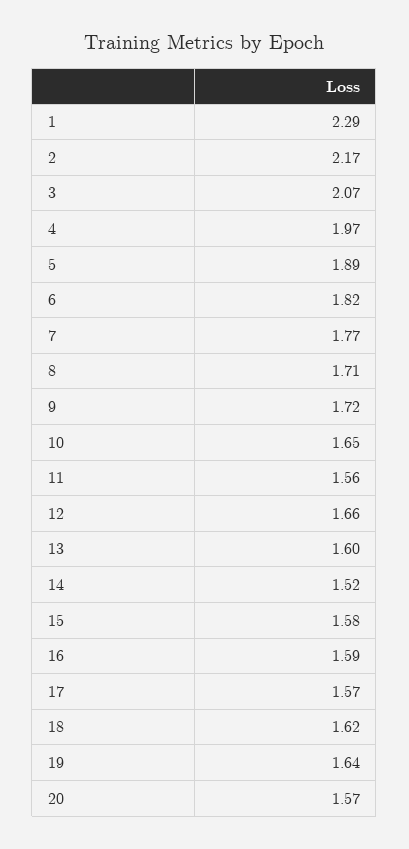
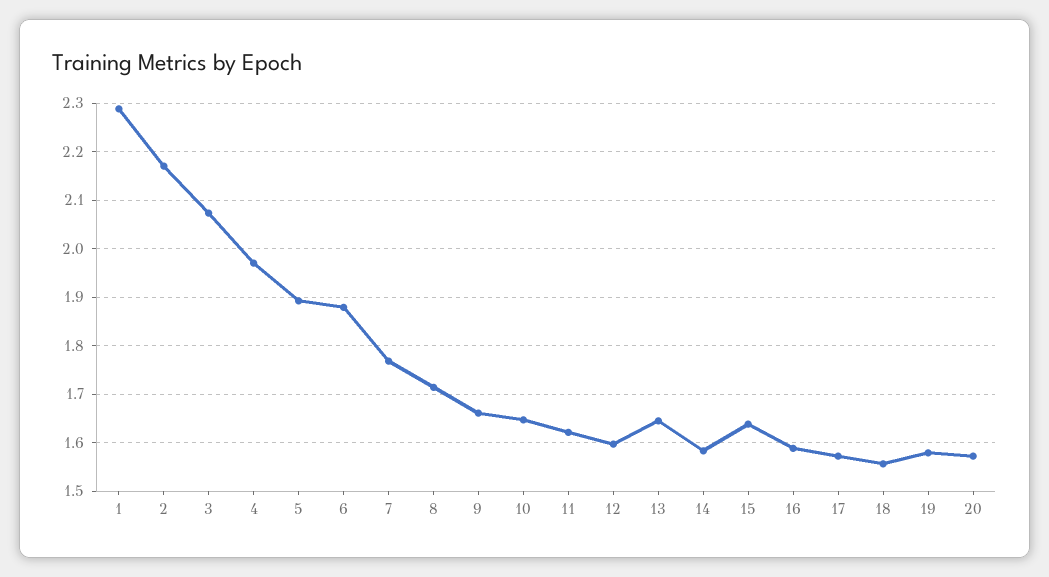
6: 1.82 -> 1.88
9: 1.72 -> 1.66
11: 1.56 -> 1.62
12: 1.66 -> 1.6
13: 1.6 -> 1.64
14: 1.52 -> 1.58
15: 1.58 -> 1.64
18: 1.62 -> 1.56
19: 1.64 -> 1.58

